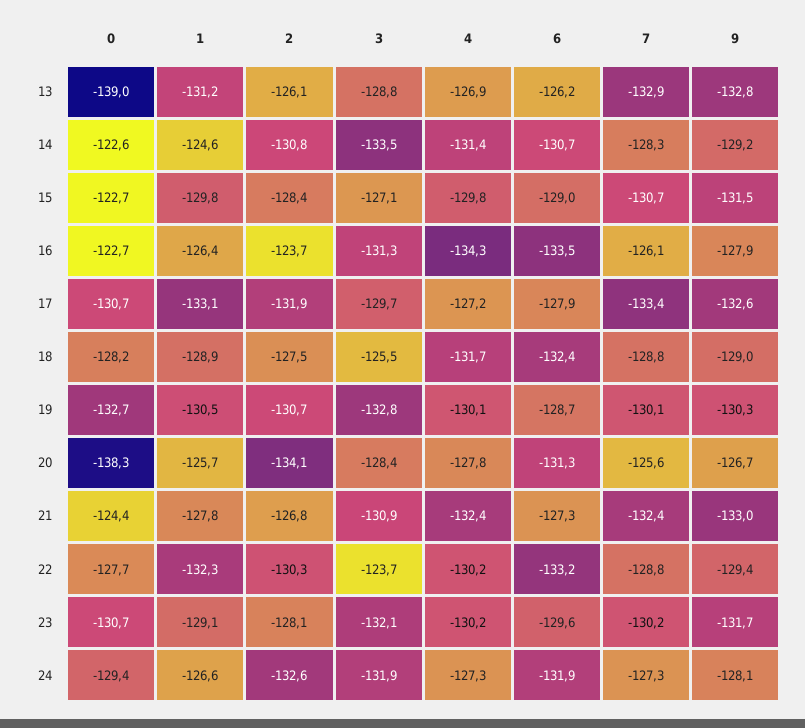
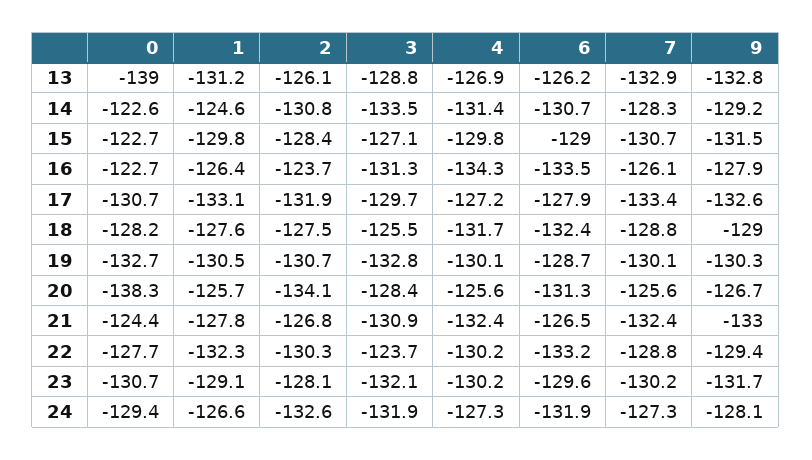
1, 18: -128.9 -> -127.6
4, 20: -127.8 -> -125.6
6, 21: -127.3 -> -126.5

